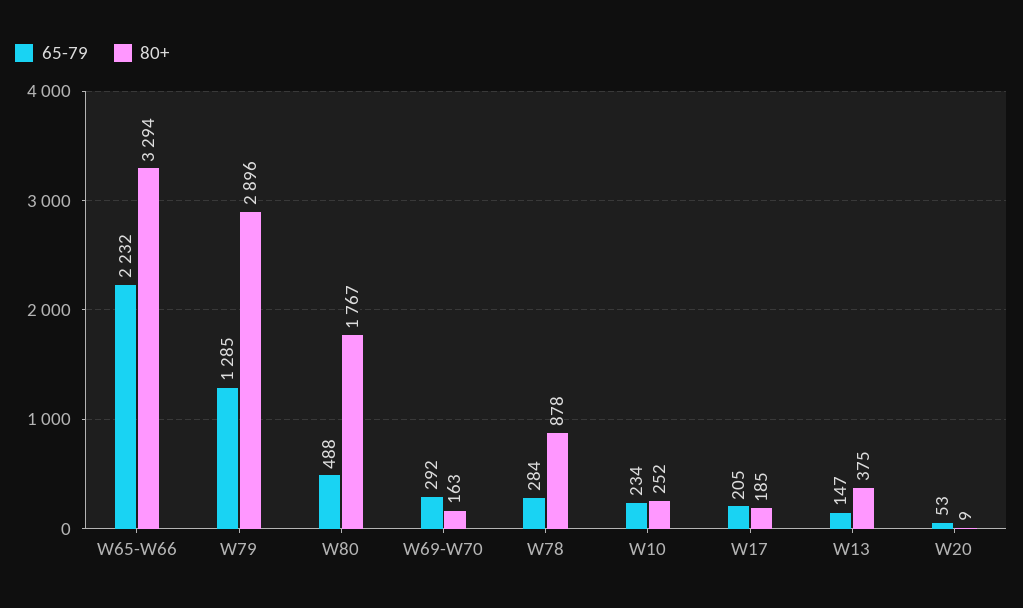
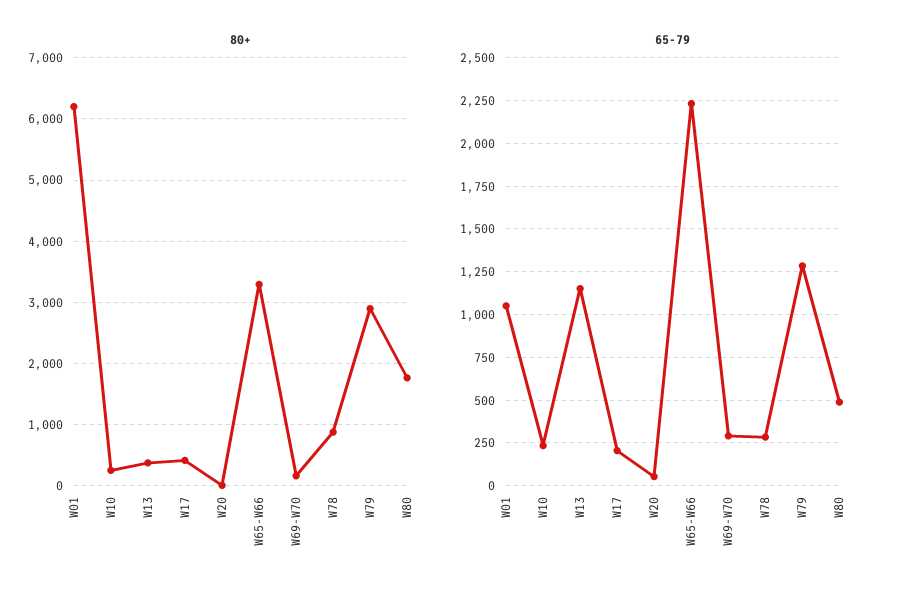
80+, W17: 185 -> 400
65-79, W13: 147 -> 1150
80+, W01: none -> 6200
65-79, W01: none -> 1050

